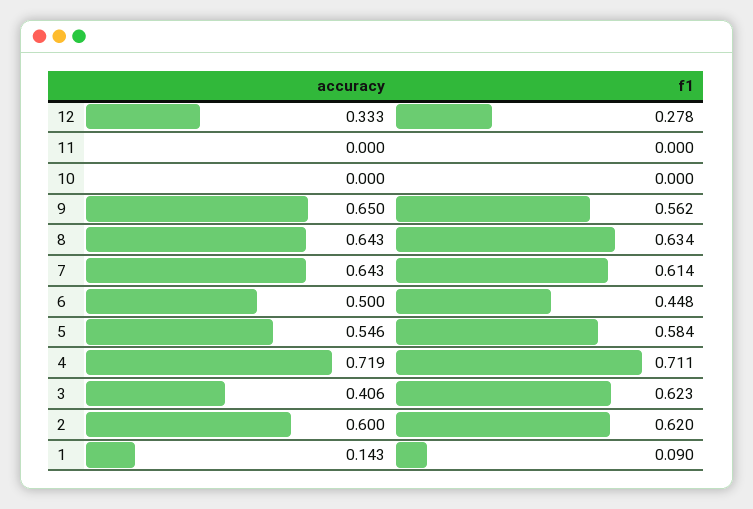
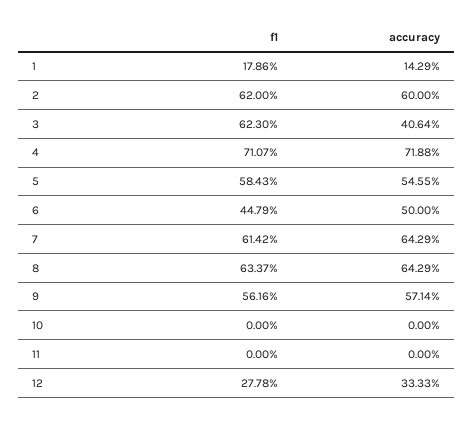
accuracy, 9: 0.65 -> 0.5714
f1, 1: 0.09 -> 0.1786

